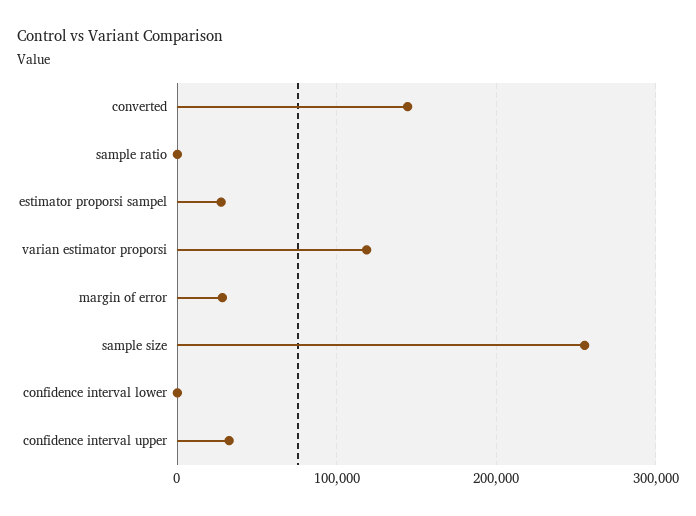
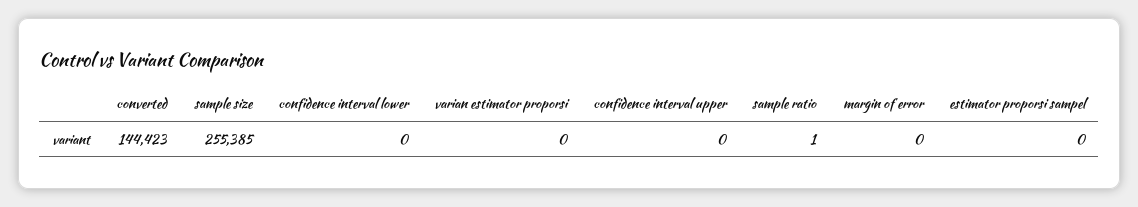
estimator proporsi sampel: 30000 -> 0
varian estimator proporsi: 120000 -> 0
margin of error: 30000 -> 0
confidence interval upper: 30000 -> 0

